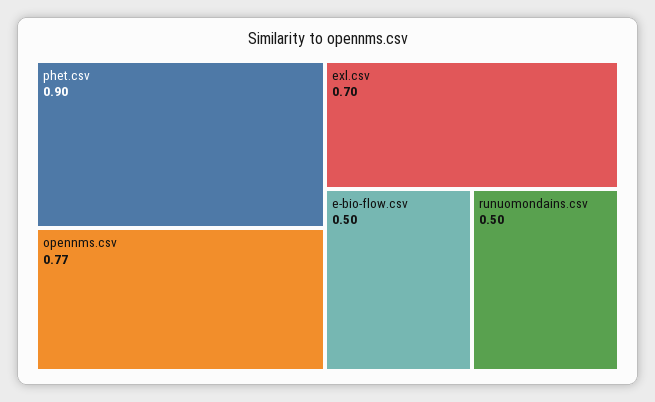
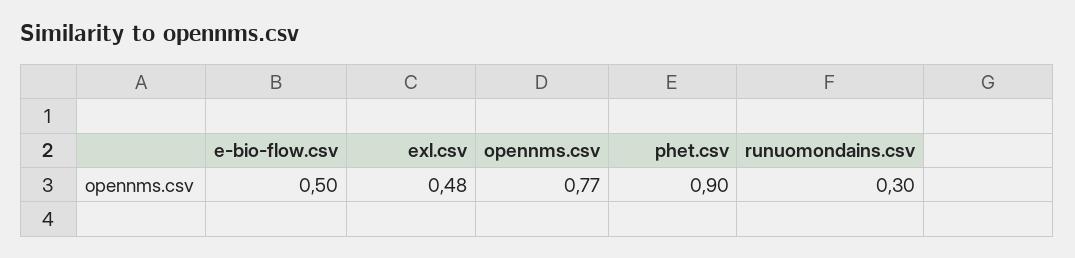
exl.csv: 0.7 -> 0.48
runuomondains.csv: 0.5 -> 0.3

